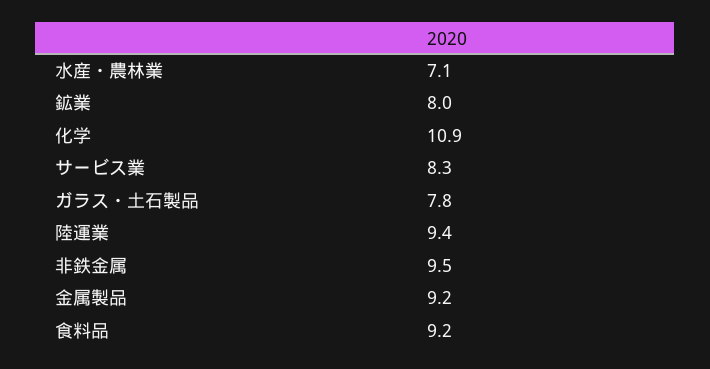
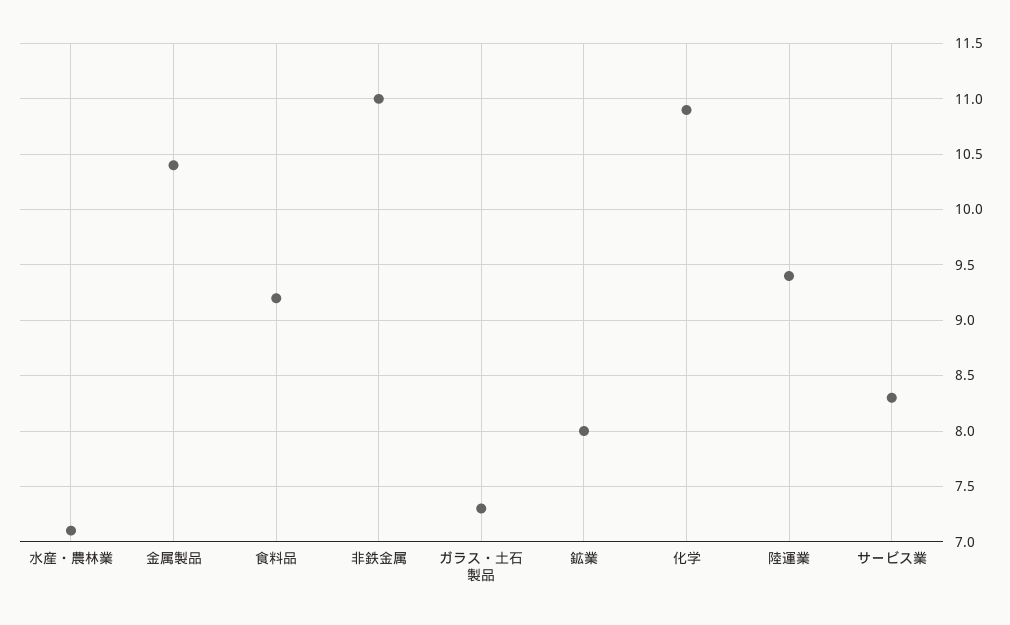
ガラス・土石製品: 7.8 -> 7.3
非鉄金属: 9.5 -> 11
金属製品: 9.2 -> 10.4

